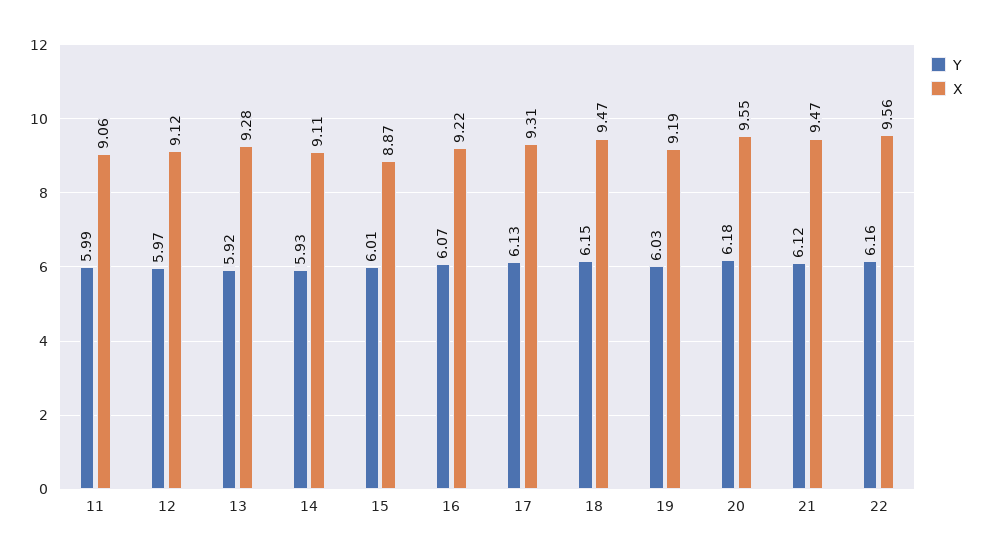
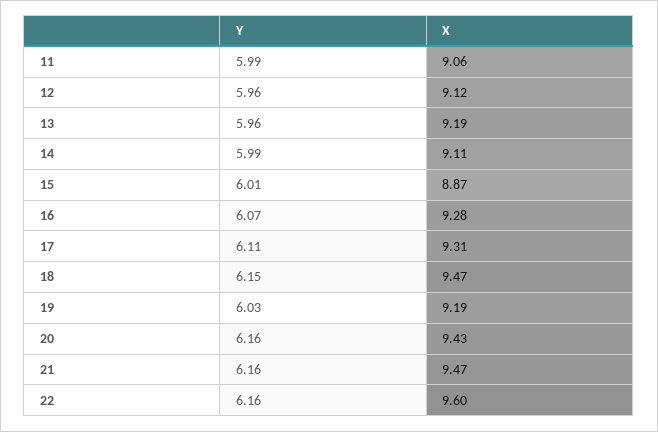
Y, 12: 5.97 -> 5.96
Y, 13: 5.92 -> 5.96
X, 13: 9.28 -> 9.19
Y, 14: 5.93 -> 5.99
X, 16: 9.22 -> 9.28
Y, 17: 6.13 -> 6.11
Y, 20: 6.18 -> 6.16
X, 20: 9.55 -> 9.43
Y, 21: 6.12 -> 6.16
X, 22: 9.56 -> 9.6

